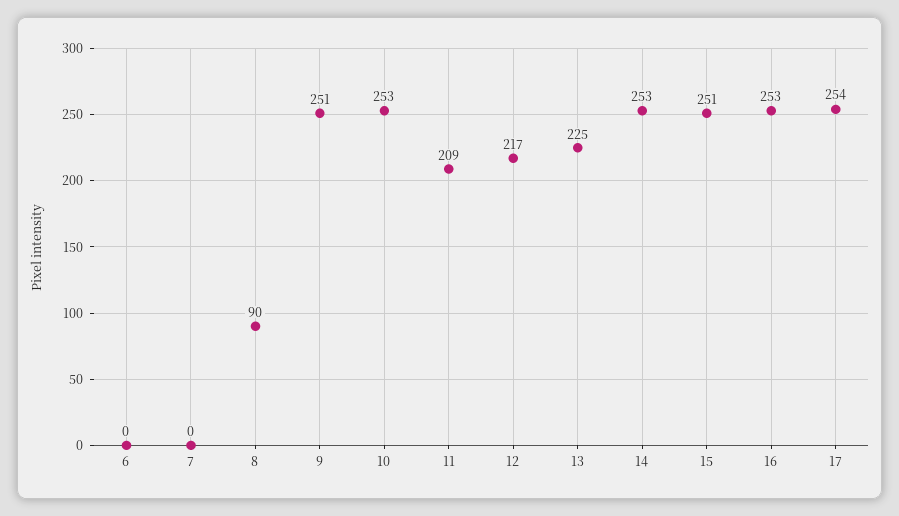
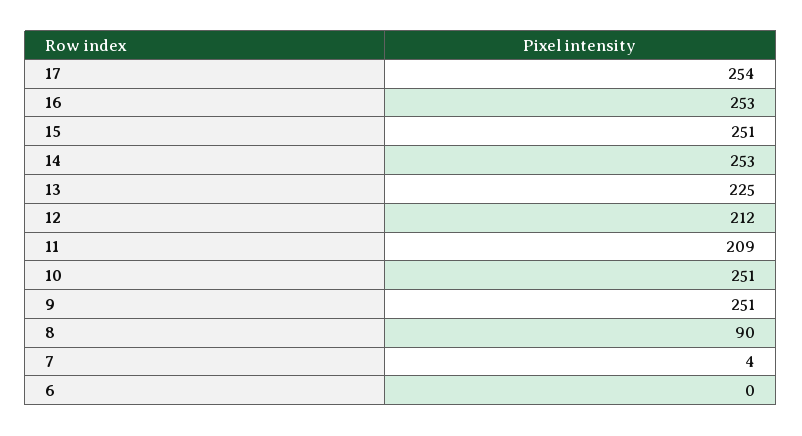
7: 0 -> 4
10: 253 -> 251
12: 217 -> 212

